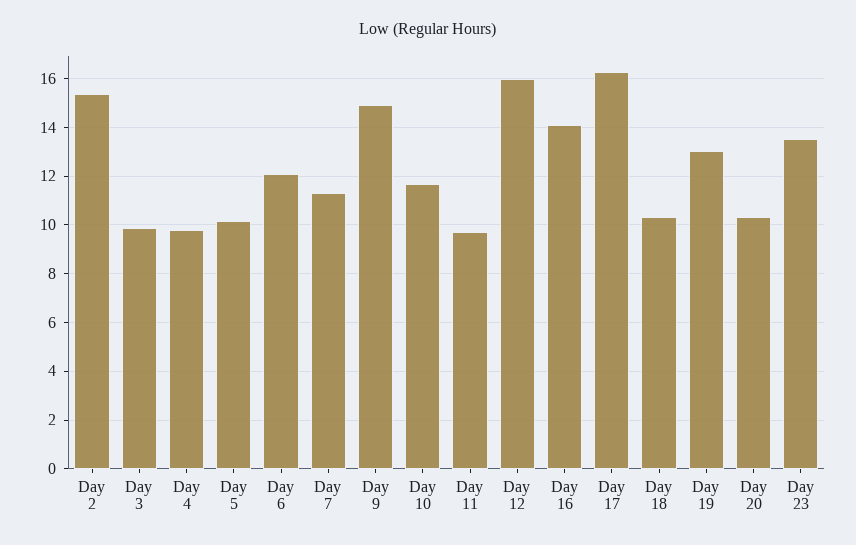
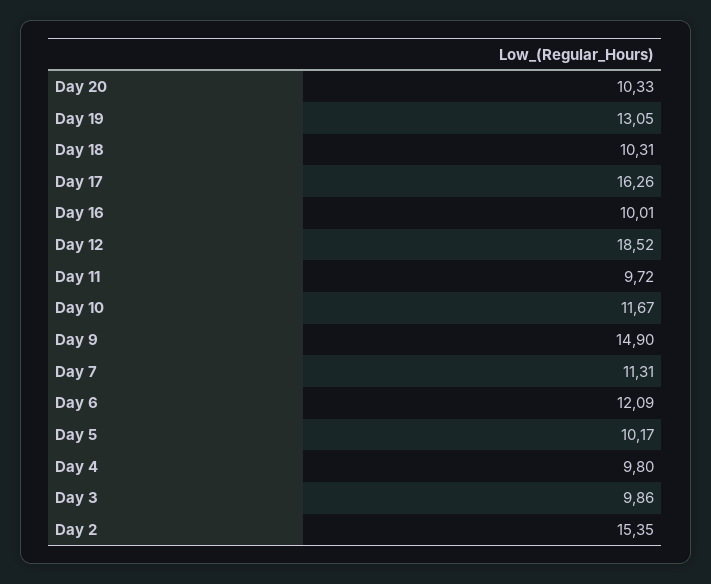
Day 12: 16 -> 18.52
Day 16: 14 -> 10.01
Day 23: 13.5 -> none

